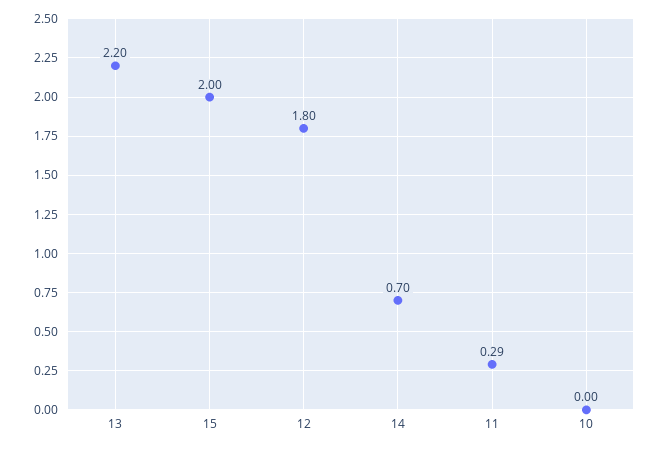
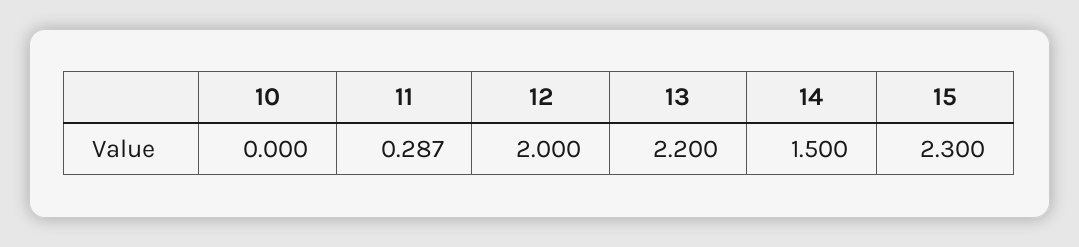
15: 2 -> 2.3
12: 1.8 -> 2
14: 0.7 -> 1.5

